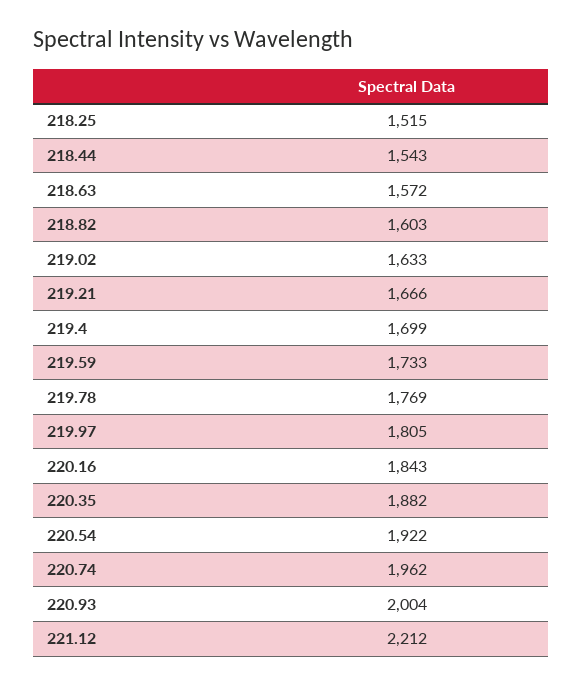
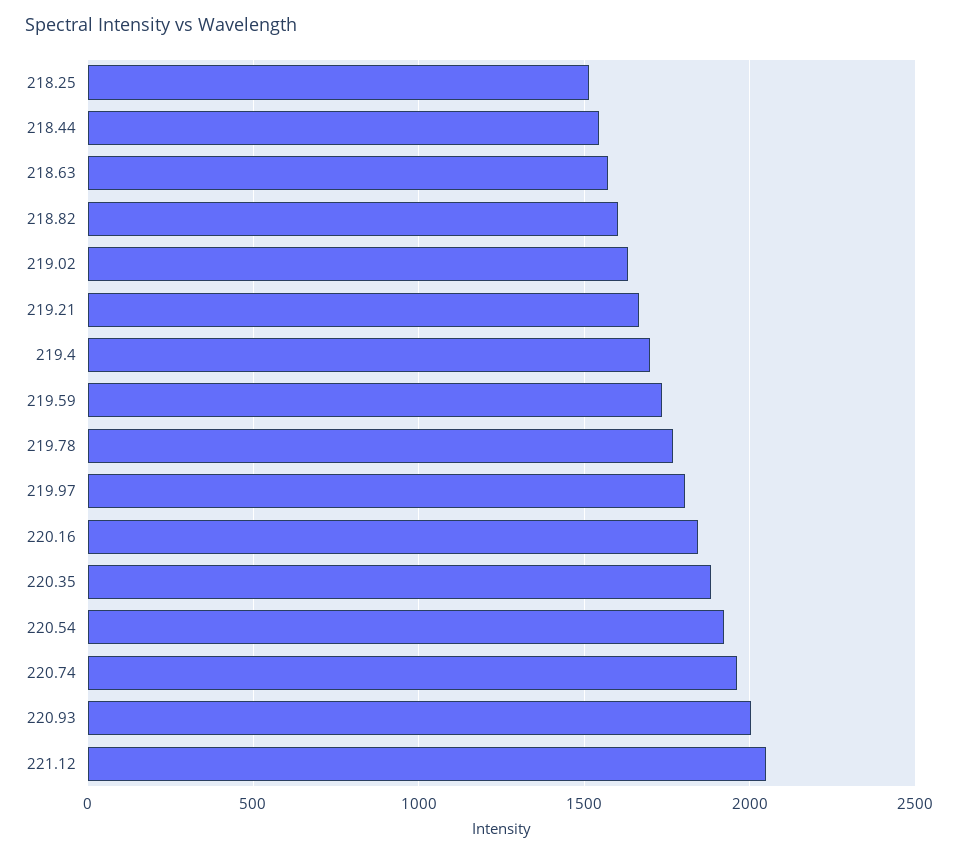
221.12: 2212 -> 2050

